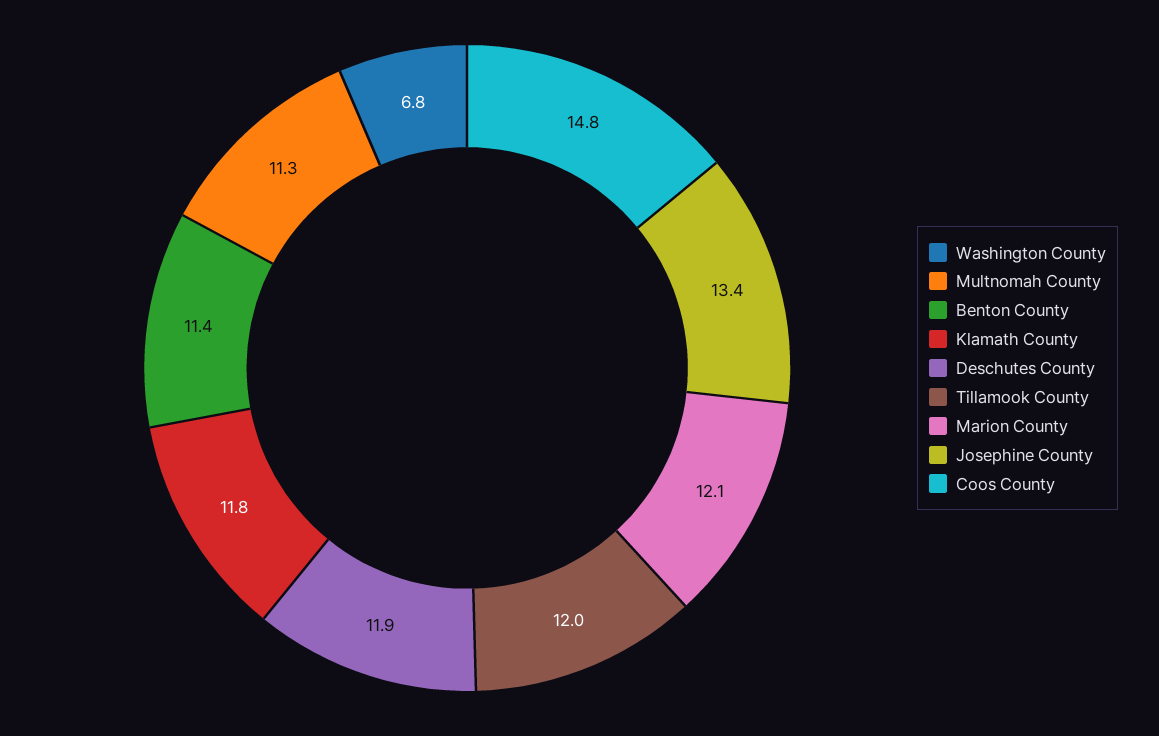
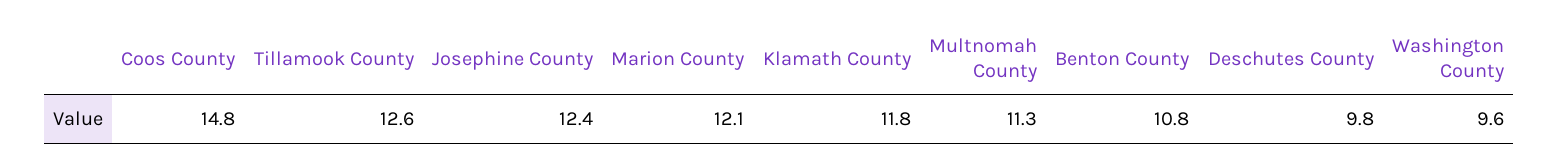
Washington County: 6.8 -> 9.6
Benton County: 11.4 -> 10.8
Deschutes County: 11.9 -> 9.8
Tillamook County: 12 -> 12.6
Josephine County: 13.4 -> 12.4

